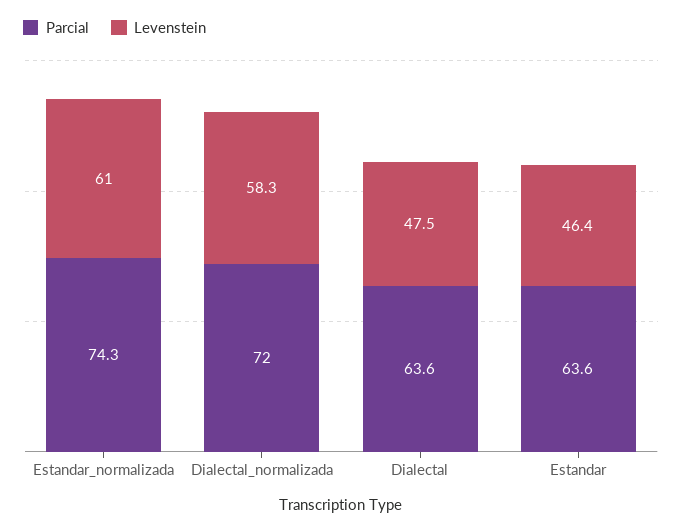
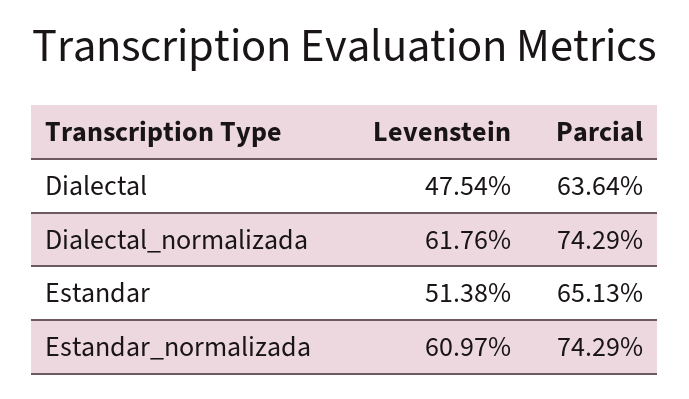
Parcial, Dialectal_normalizada: 72 -> 74.29
Levenstein, Dialectal_normalizada: 58.3 -> 61.76
Parcial, Estandar: 63.6 -> 65.13
Levenstein, Estandar: 46.4 -> 51.38

